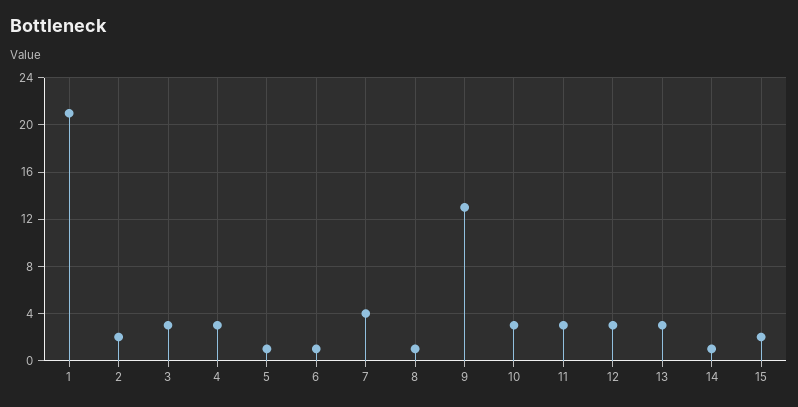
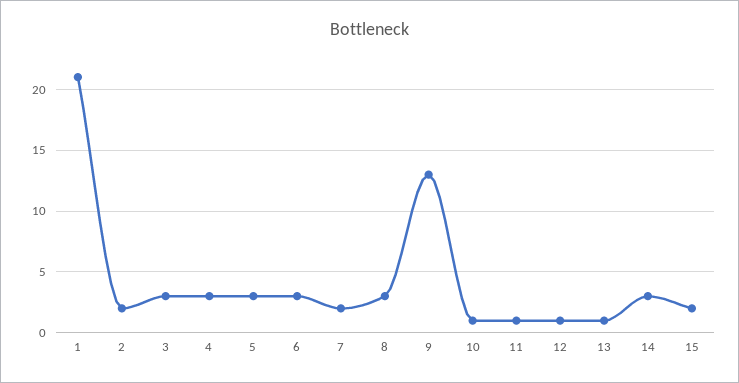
5: 1 -> 3
6: 1 -> 3
7: 4 -> 2
8: 1 -> 3
10: 3 -> 1
11: 3 -> 1
12: 3 -> 1
13: 3 -> 1
14: 1 -> 3

